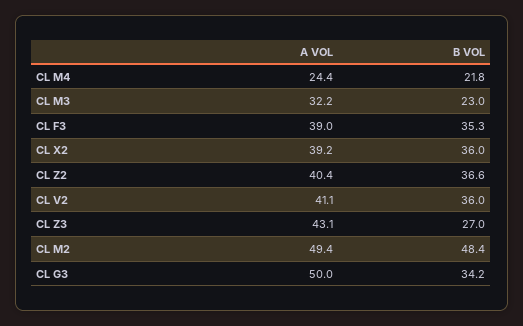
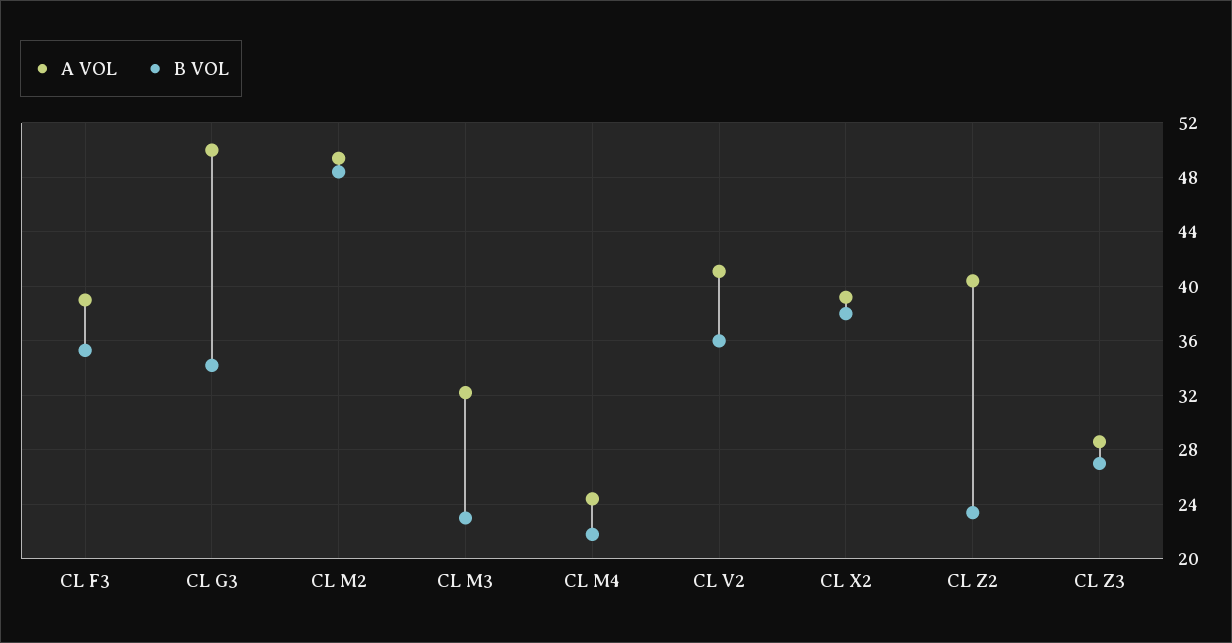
B VOL, CL X2: 36 -> 38
B VOL, CL Z2: 36.6 -> 23.5
A VOL, CL Z3: 43.1 -> 28.5

